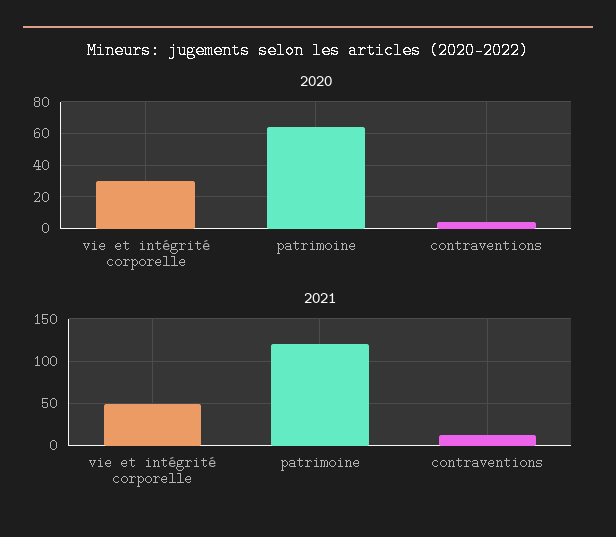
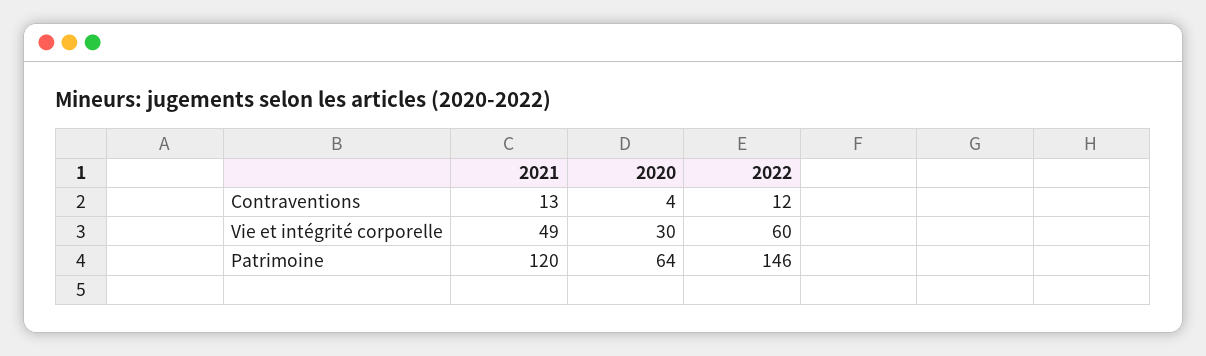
2022, contraventions: none -> 12
2022, vie et intégrité corporelle: none -> 60
2022, patrimoine: none -> 146

